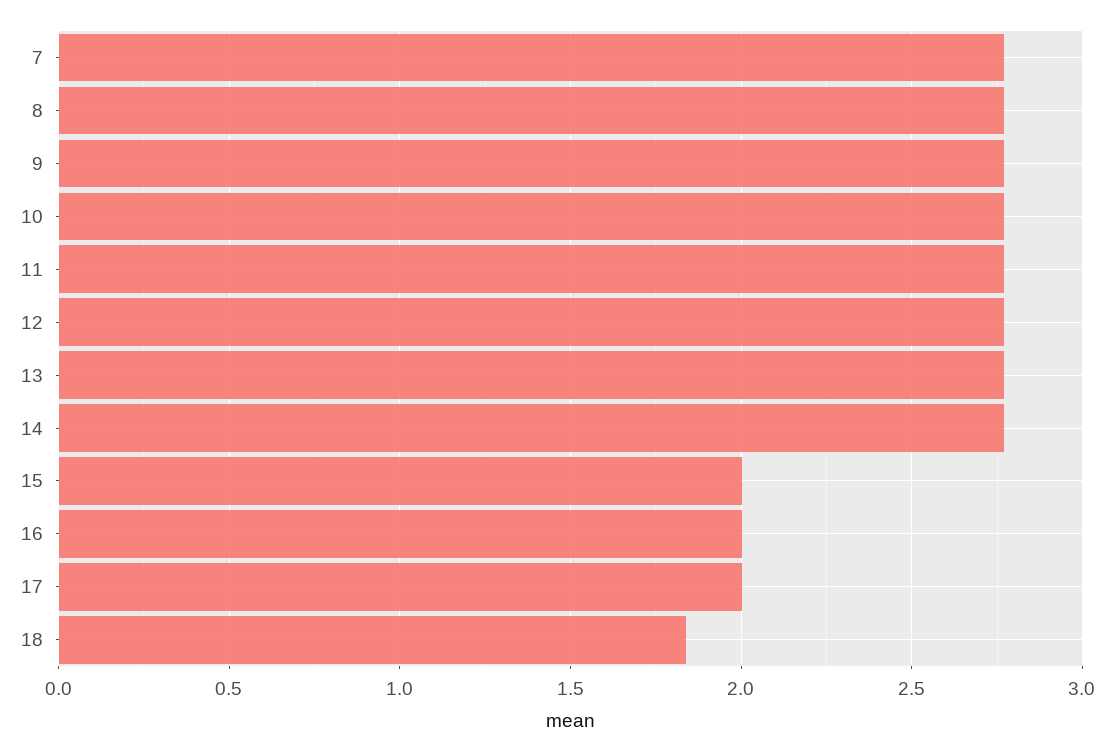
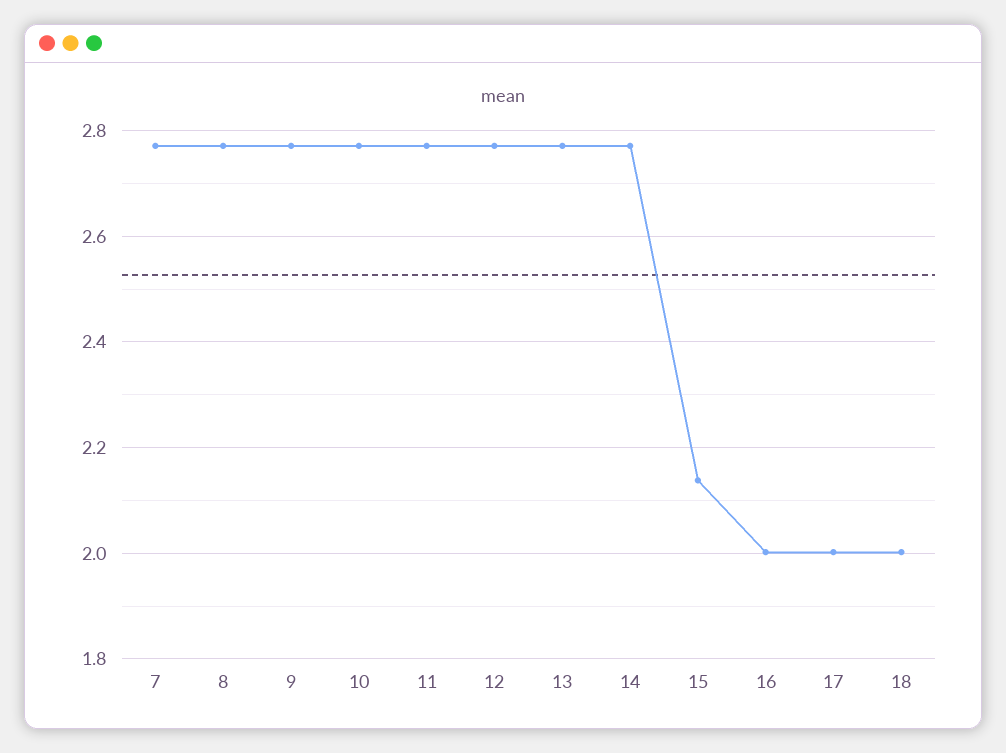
15: 2 -> 2.14
18: 1.85 -> 2

